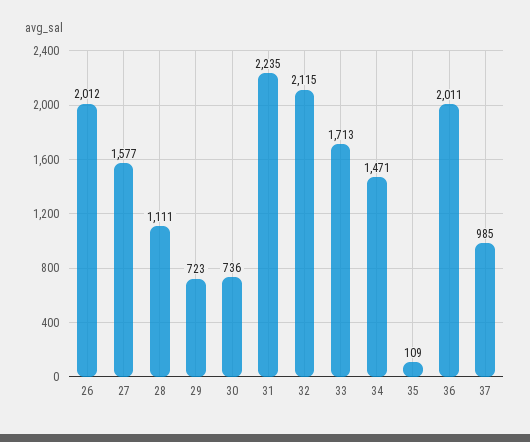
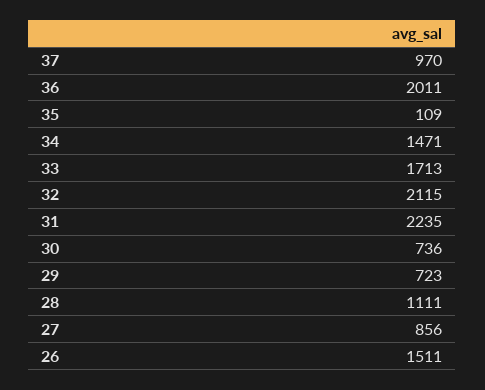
26: 2012 -> 1511
27: 1577 -> 856
37: 985 -> 970

